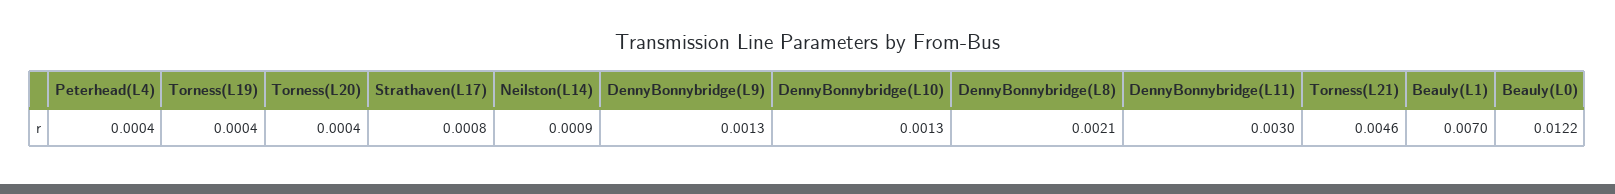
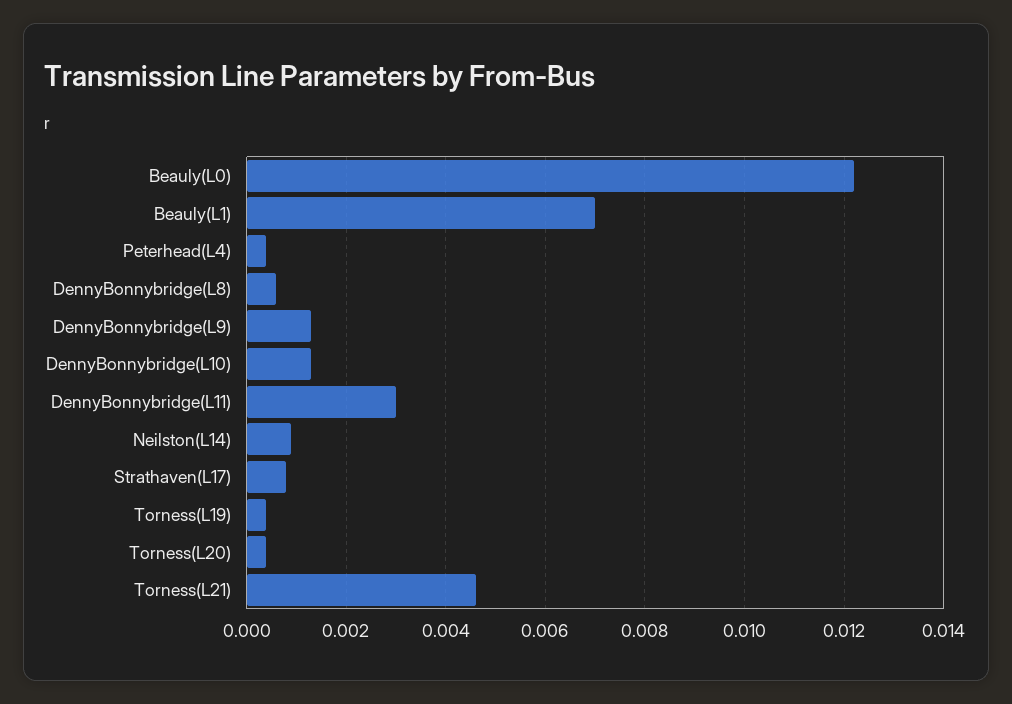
DennyBonnybridge(L8): 0.0021 -> 0.0005

